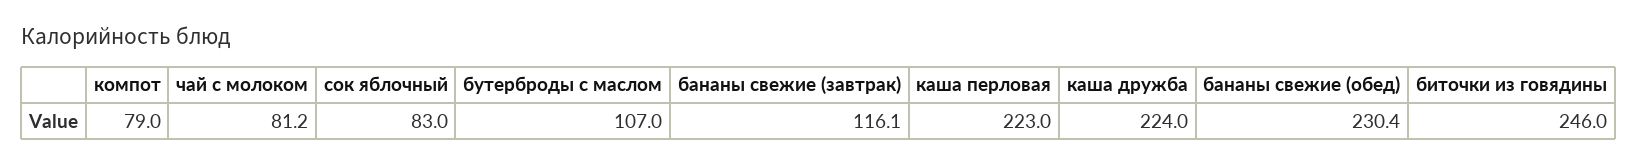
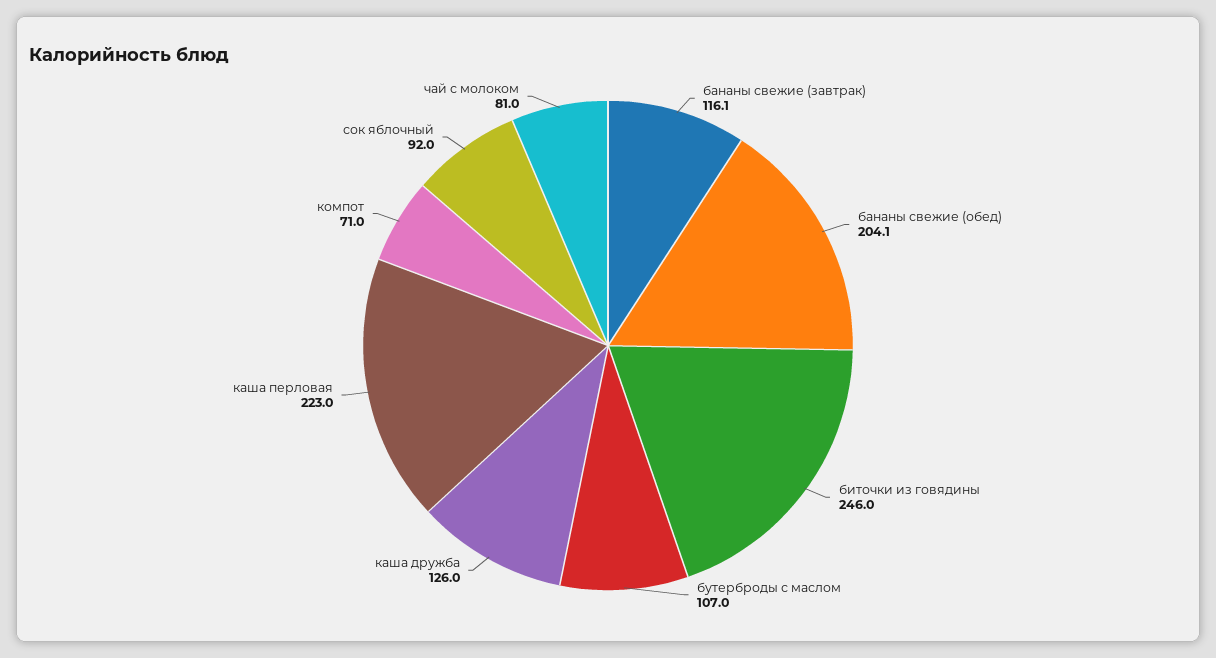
компот: 79 -> 71
чай с молоком: 81.2 -> 81
сок яблочный: 83 -> 92
каша дружба: 224 -> 126
бананы свежие (обед): 230.4 -> 204.1

